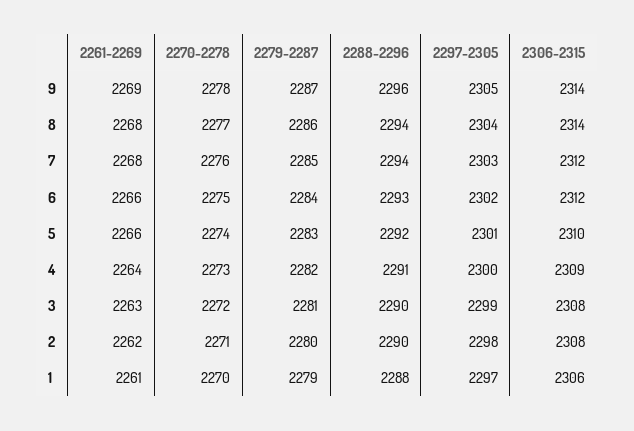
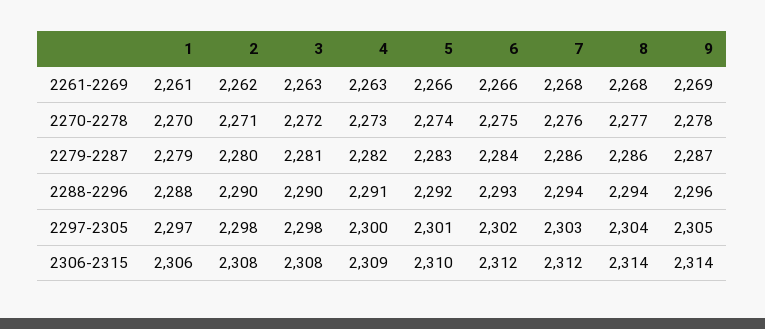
2279-2287, 7: 2285 -> 2286
2261-2269, 4: 2264 -> 2263
2297-2305, 3: 2299 -> 2298

